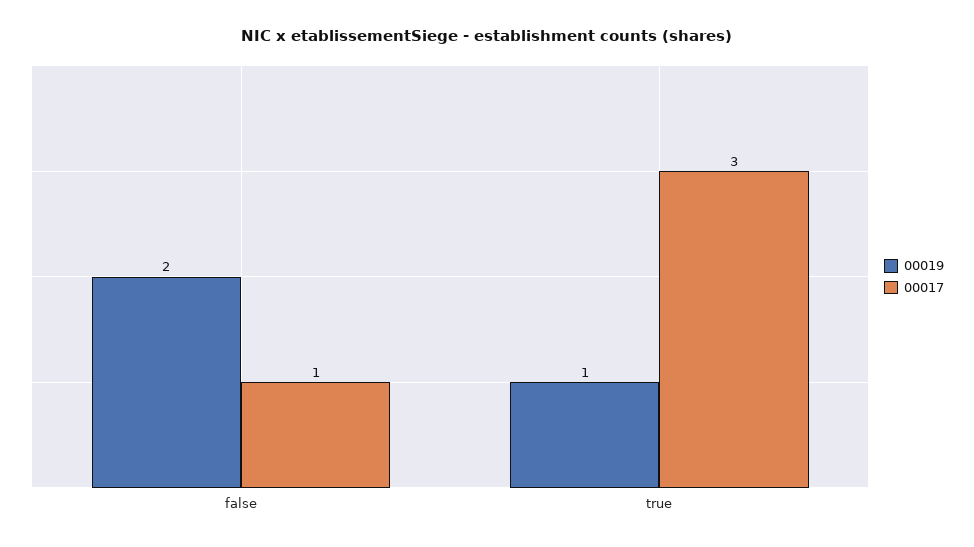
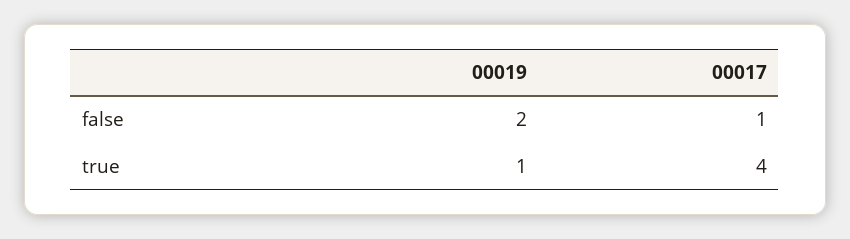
00017, true: 3 -> 4

